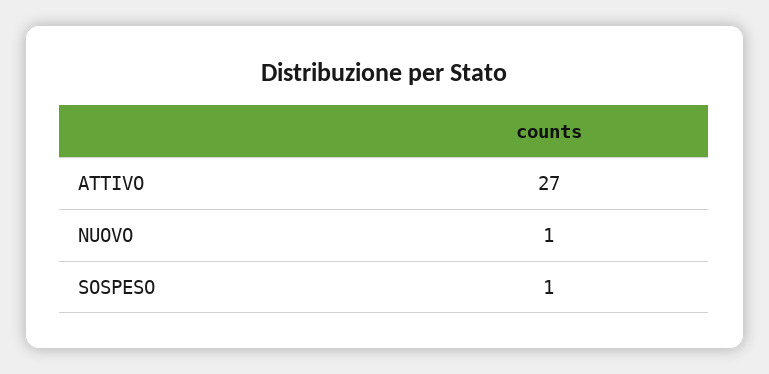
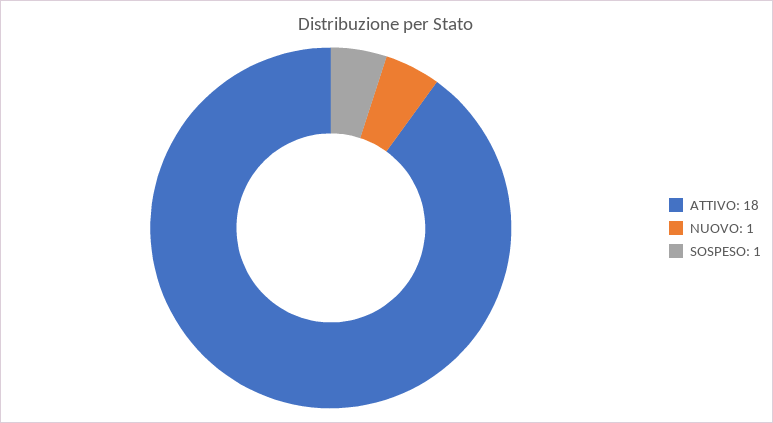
ATTIVO: 27 -> 18

